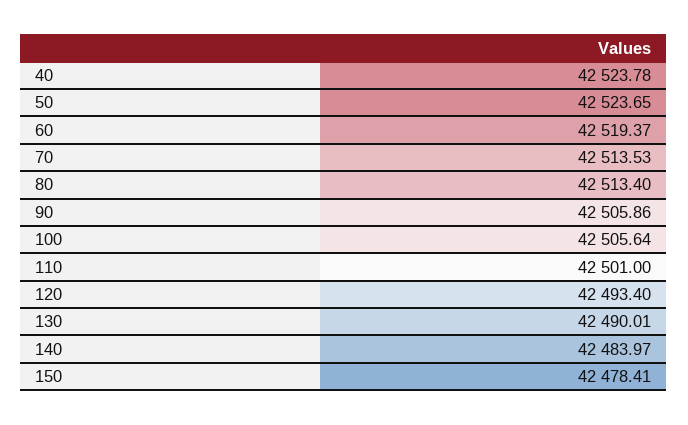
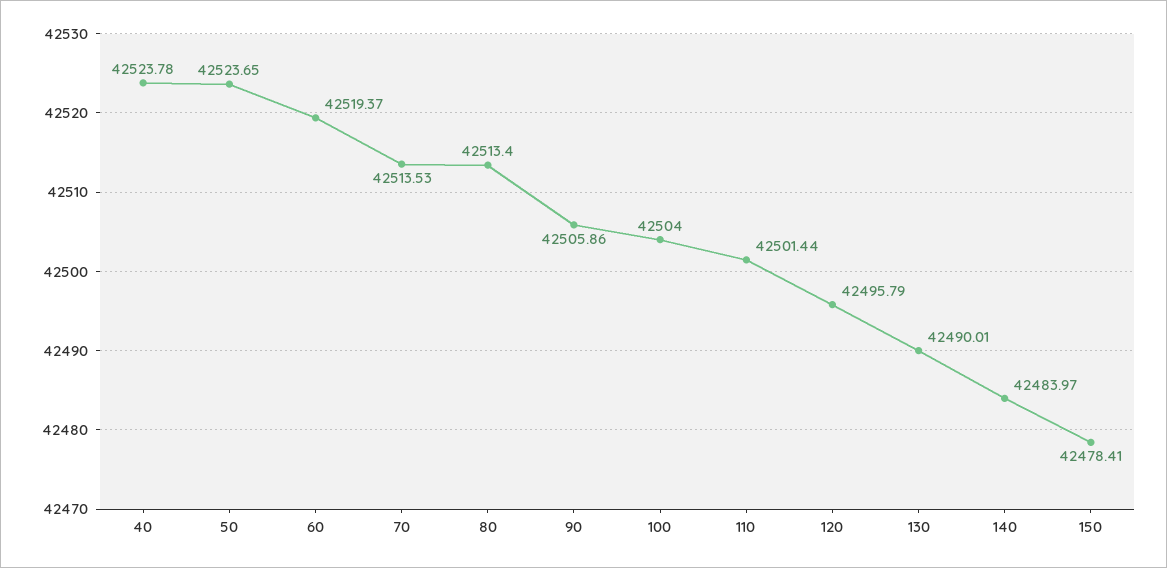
100: 42505.64 -> 42504
110: 42501 -> 42501.44
120: 42493.4 -> 42495.79

